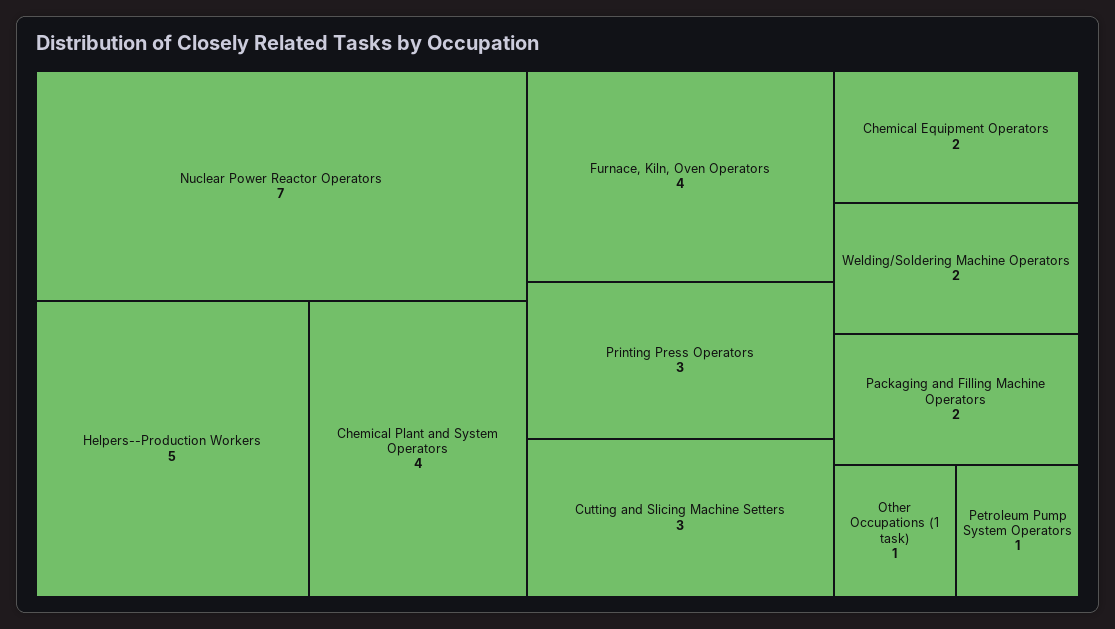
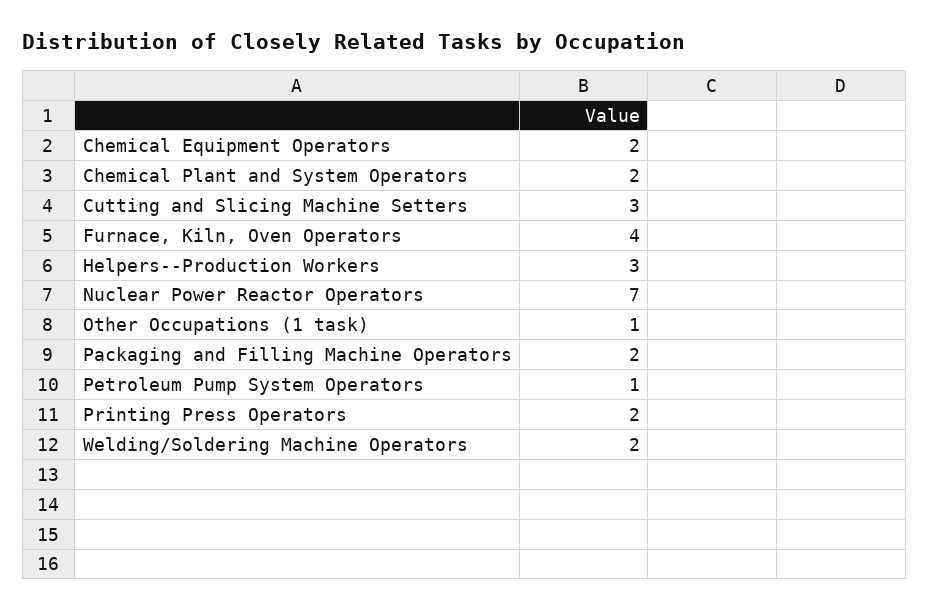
Helpers--Production Workers: 5 -> 3
Chemical Plant and System Operators: 4 -> 2
Printing Press Operators: 3 -> 2

